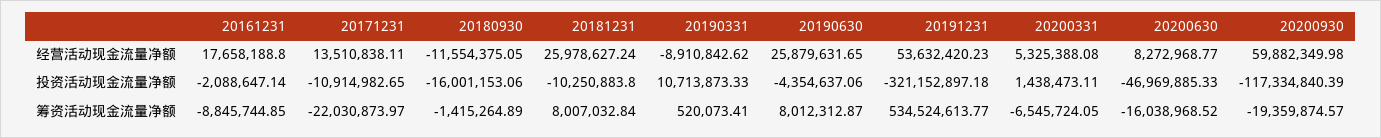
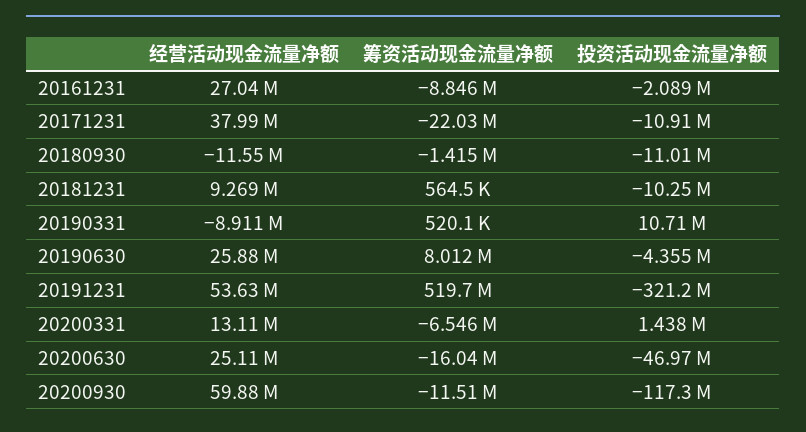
20161231, 经营活动现金流量净额: 17658188.8 -> 27040000
20171231, 经营活动现金流量净额: 13510838.11 -> 37990000
20181231, 经营活动现金流量净额: 25978627.24 -> 9269000
20200331, 经营活动现金流量净额: 5325388.08 -> 13110000
20200630, 经营活动现金流量净额: 8272968.77 -> 25110000
20180930, 投资活动现金流量净额: -16001153.06 -> -11010000
20181231, 筹资活动现金流量净额: 8007032.84 -> 564500
20191231, 筹资活动现金流量净额: 534524613.77 -> 519700000
20200930, 筹资活动现金流量净额: -19359874.57 -> -11510000

